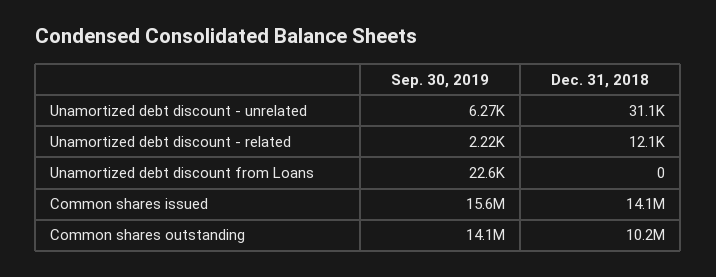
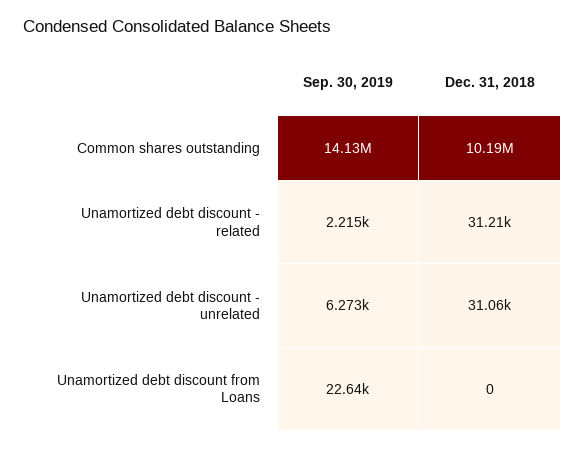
Dec. 31, 2018, Unamortized debt discount - related: 12100 -> 31210
Sep. 30, 2019, Common shares issued: 15600000 -> none
Dec. 31, 2018, Common shares issued: 14100000 -> none

